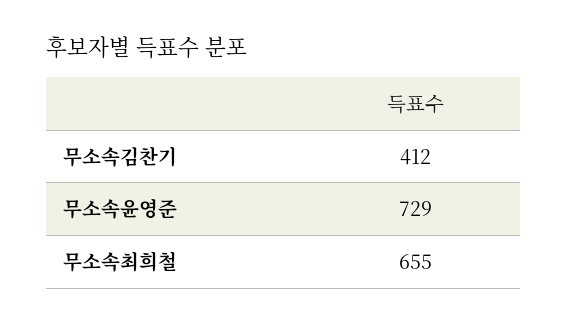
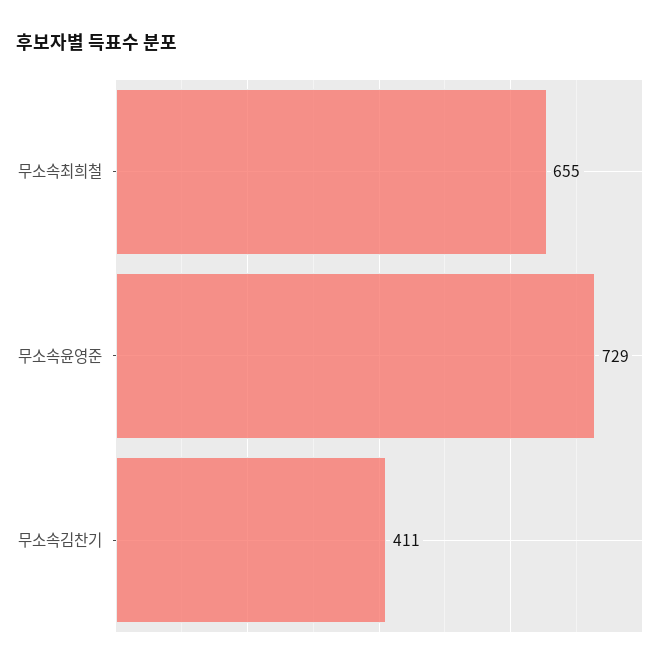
무소속김찬기: 412 -> 411

